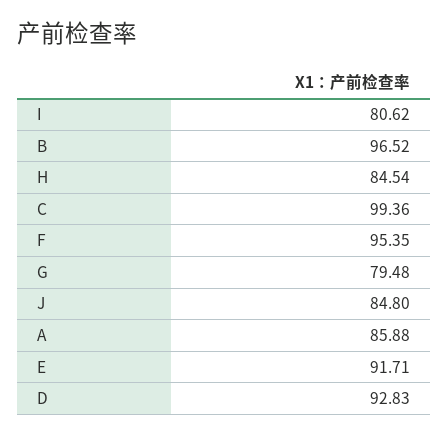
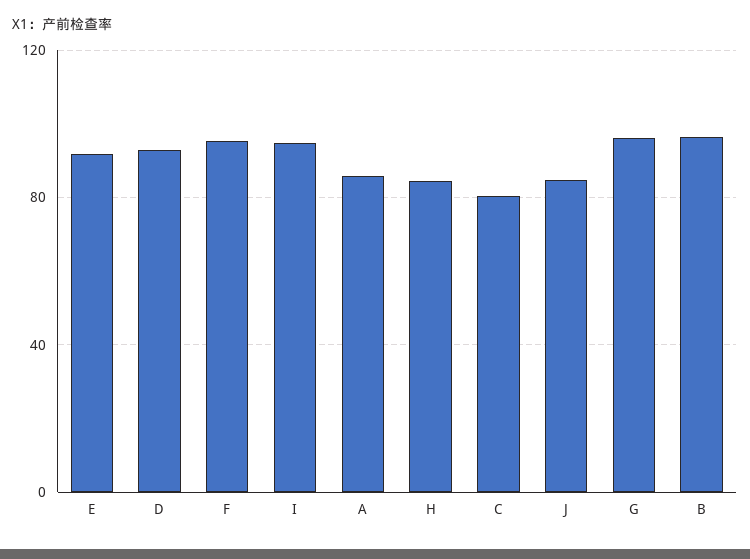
I: 80.62 -> 95
C: 99.36 -> 80
G: 79.48 -> 95

